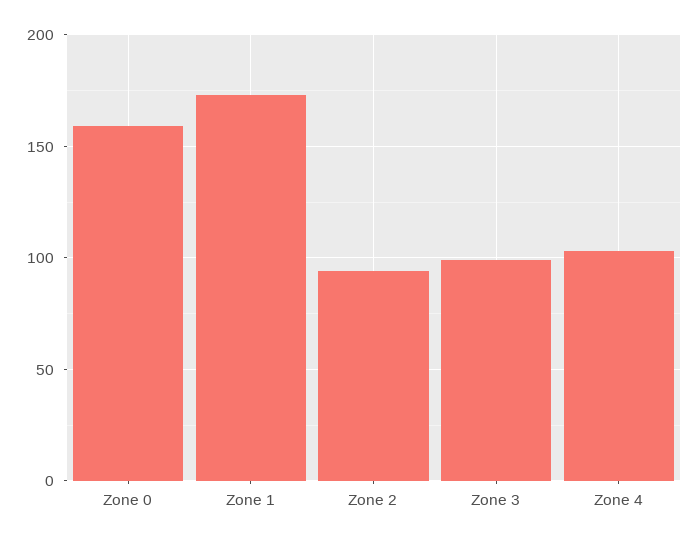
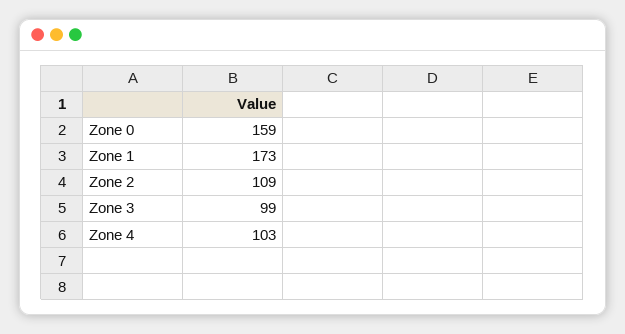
Zone 2: 95 -> 109

